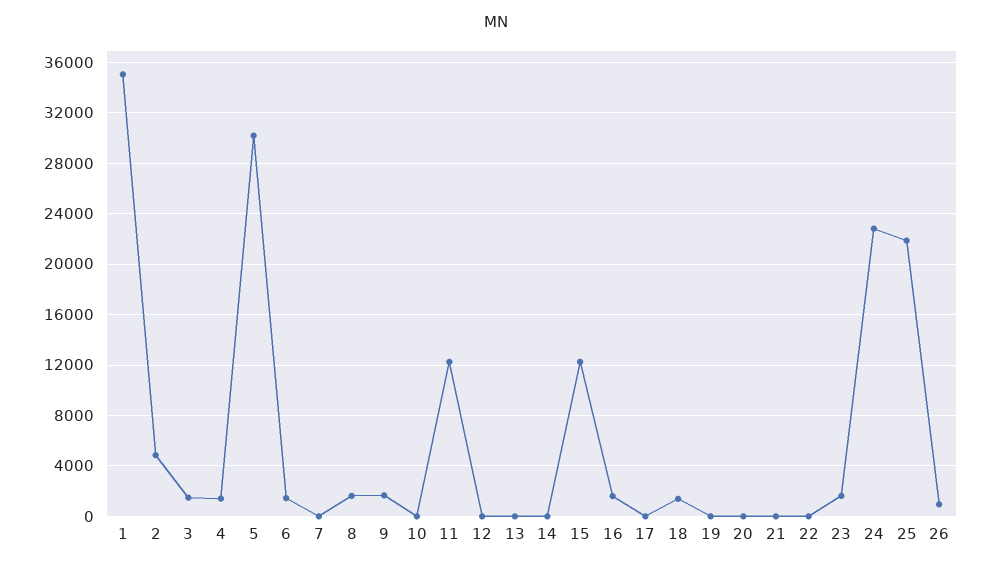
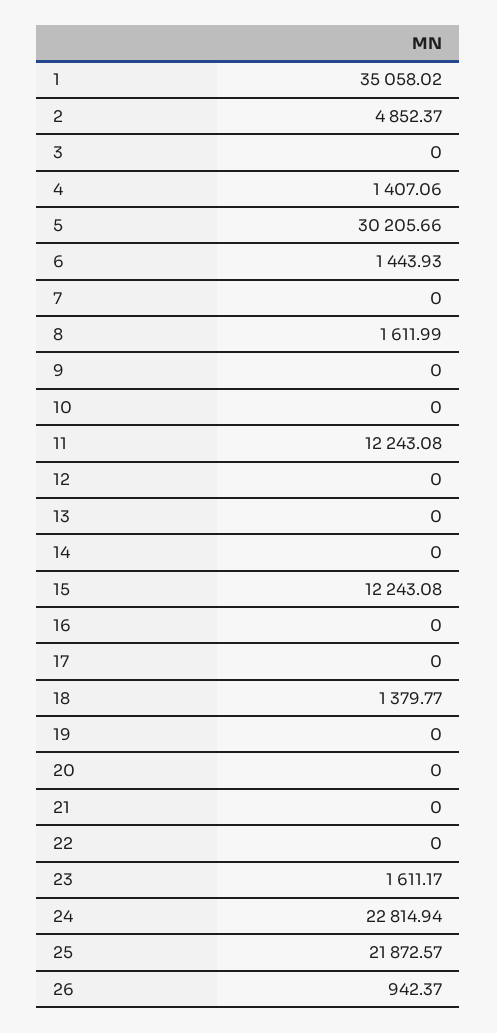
3: 1500 -> 0
9: 1500 -> 0
16: 1500 -> 0

